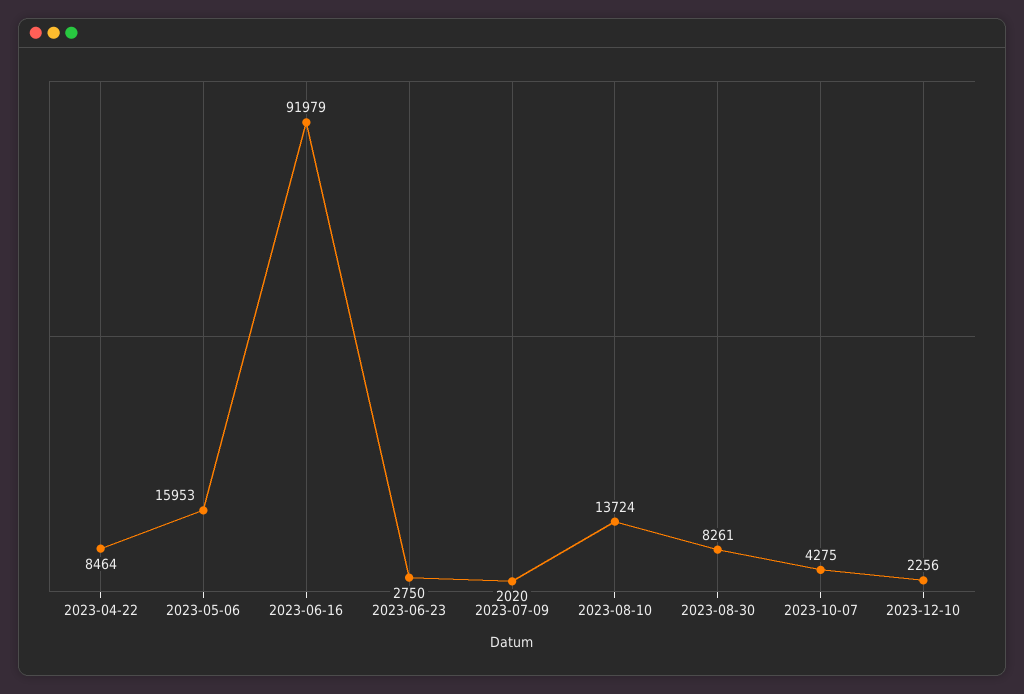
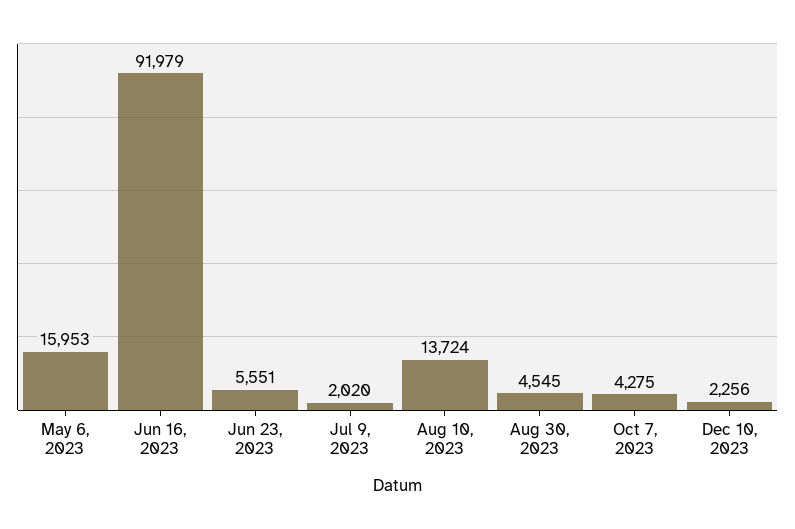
2023-04-22: 8464 -> none
2023-06-23: 2750 -> 5551
2023-08-30: 8261 -> 4545

